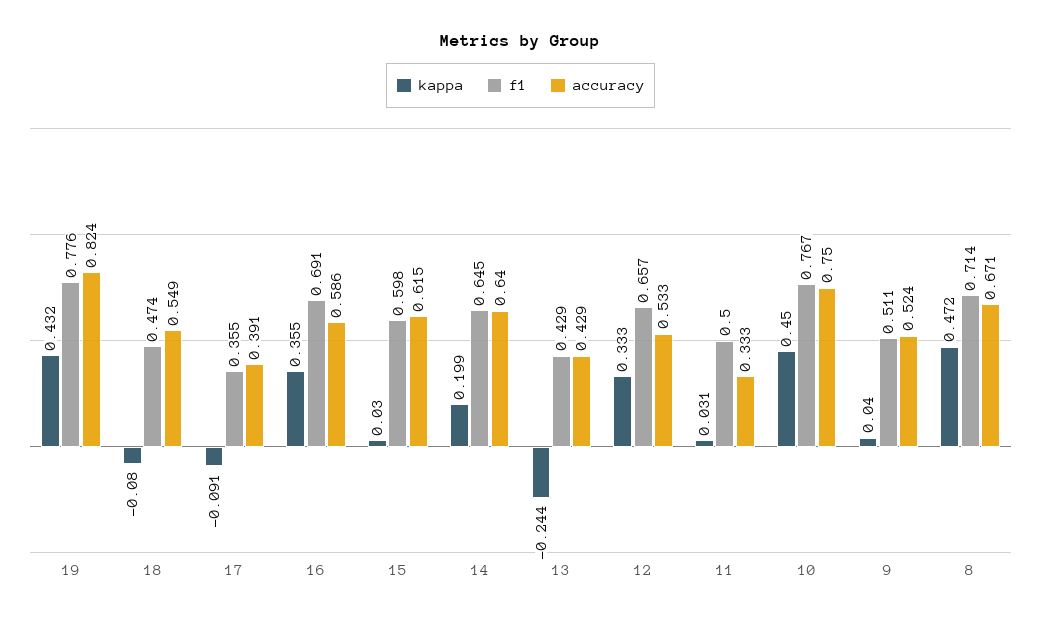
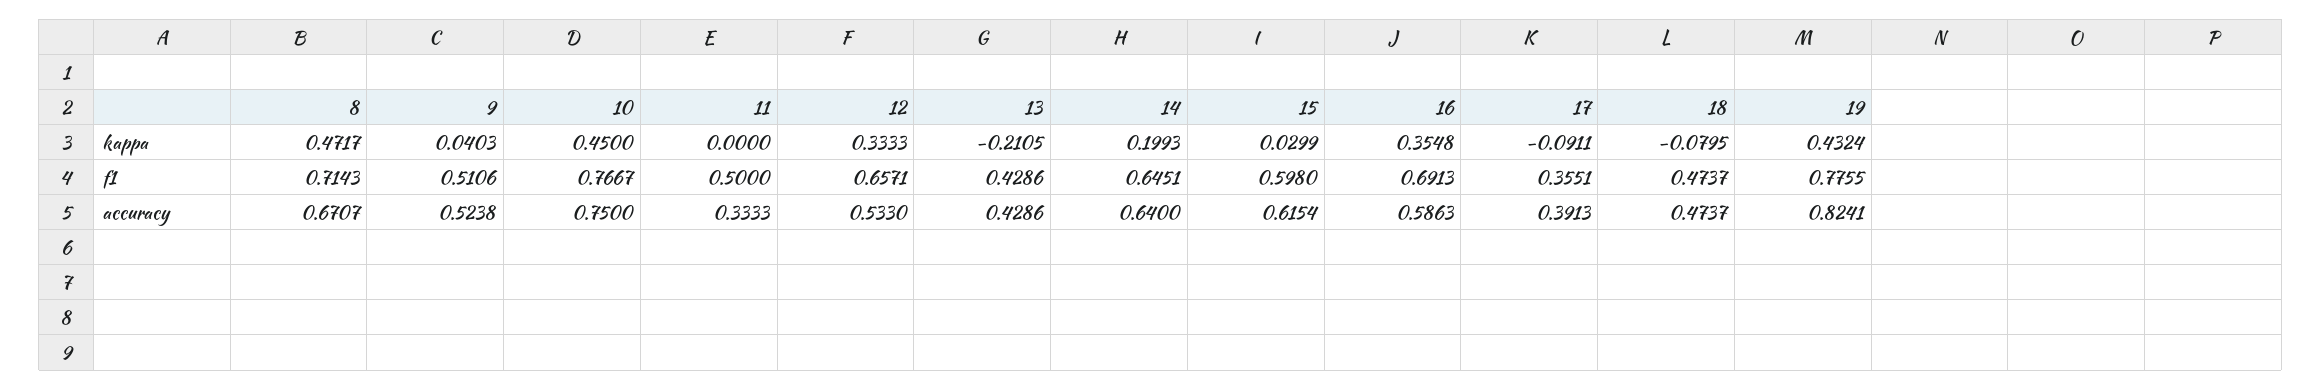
accuracy, 18: 0.549 -> 0.4737
kappa, 13: -0.244 -> -0.2105
kappa, 11: 0.031 -> 0

